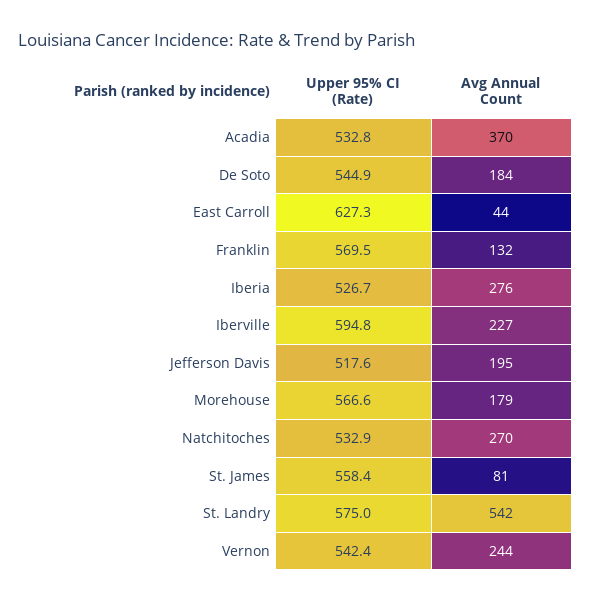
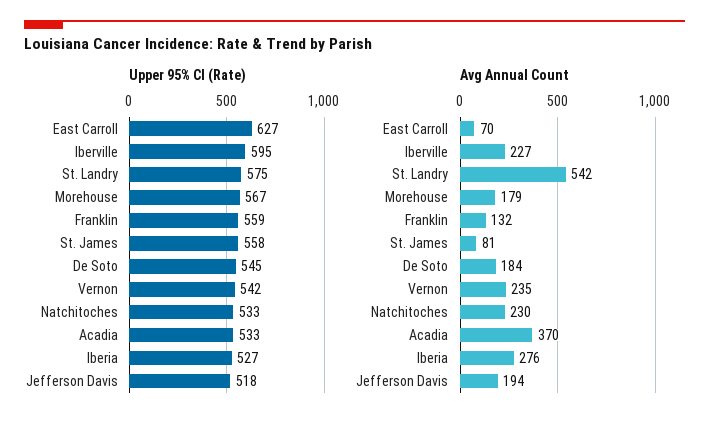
Avg Annual Count, East Carroll: 44 -> 70
Upper 95% CI (Rate), Franklin: 569.5 -> 559
Avg Annual Count, Jefferson Davis: 195 -> 194
Avg Annual Count, Natchitoches: 270 -> 230
Avg Annual Count, Vernon: 244 -> 235

